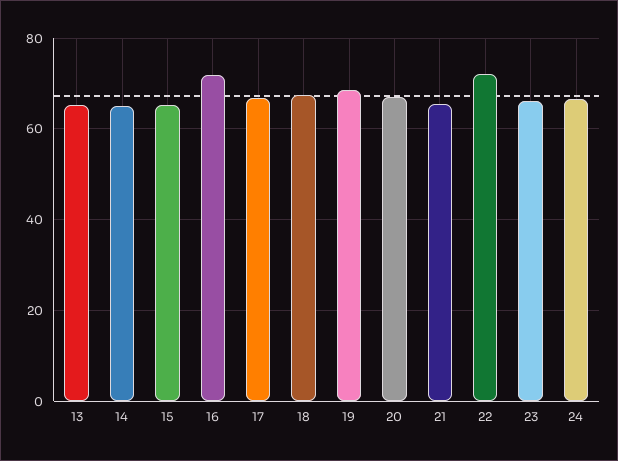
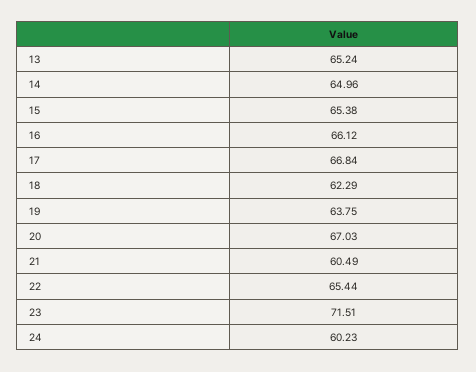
16: 72 -> 66.12
18: 68 -> 62.29
19: 68 -> 63.75
21: 66 -> 60.49
22: 72 -> 65.44
23: 66 -> 71.51
24: 66 -> 60.23

